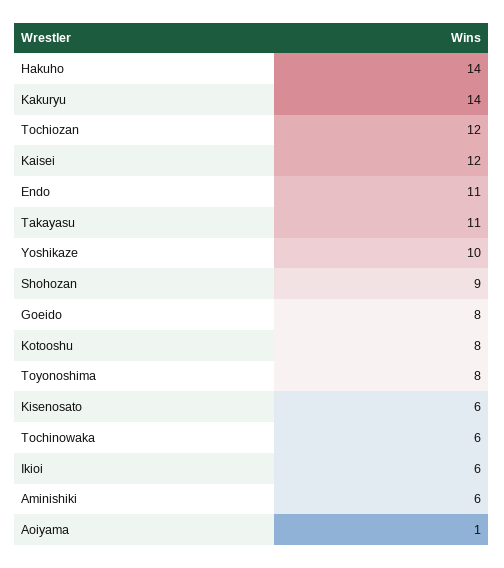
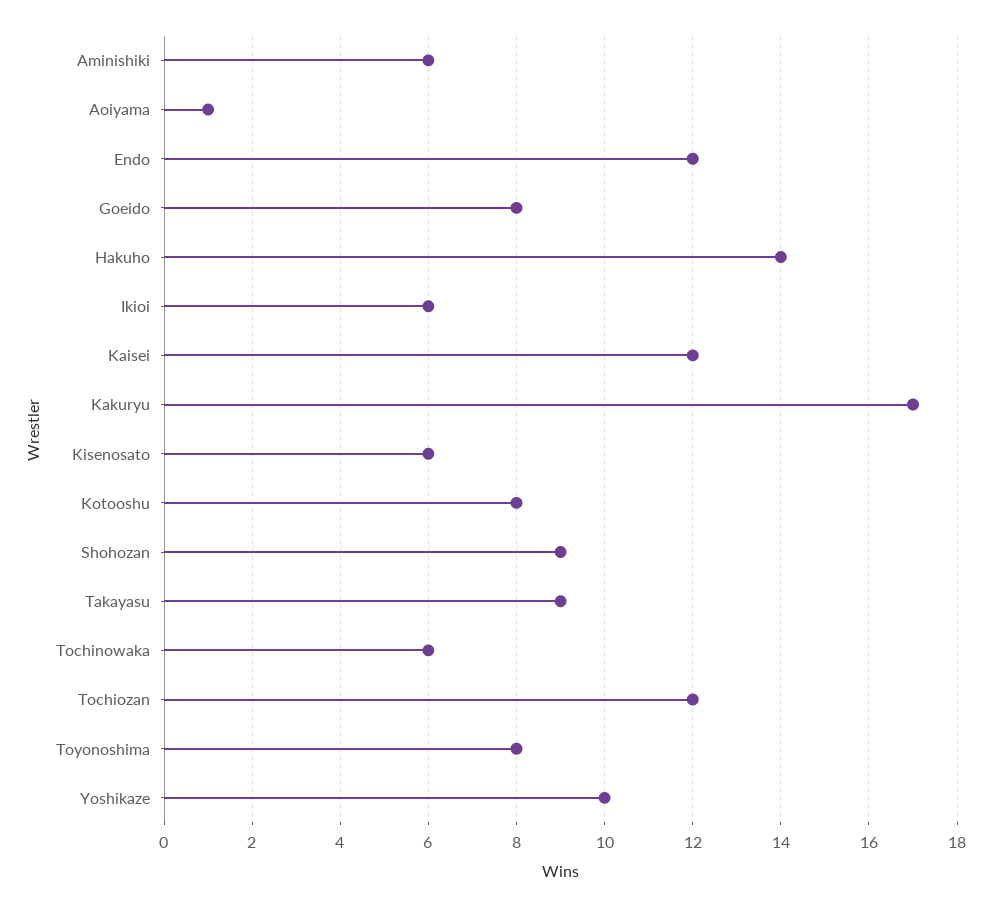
Kakuryu: 14 -> 17
Endo: 11 -> 12
Takayasu: 11 -> 9

